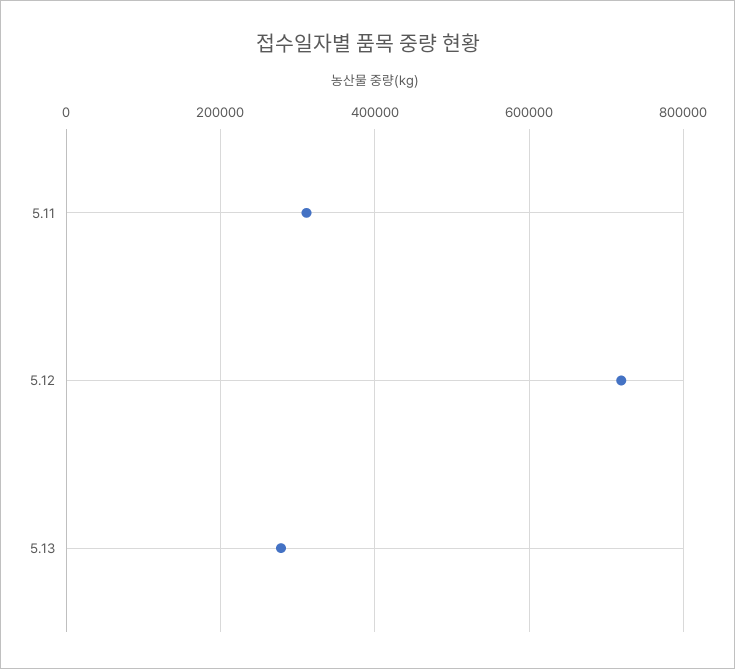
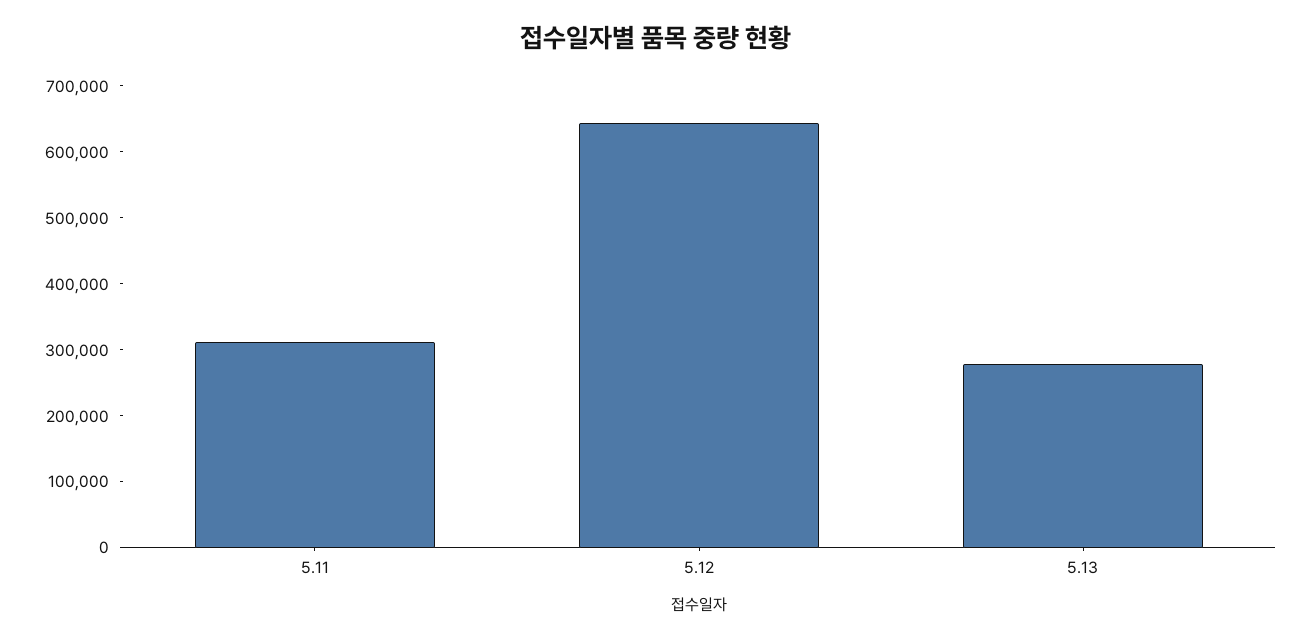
5.12: 720000 -> 640000

